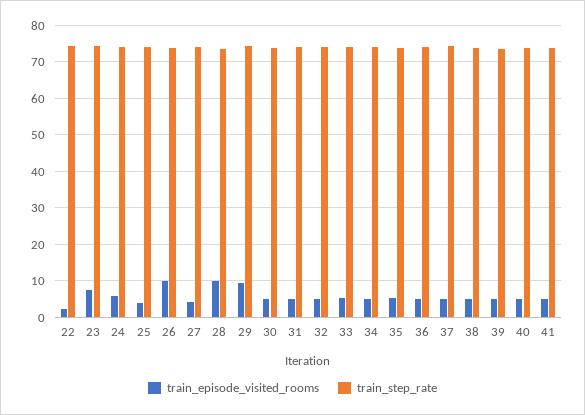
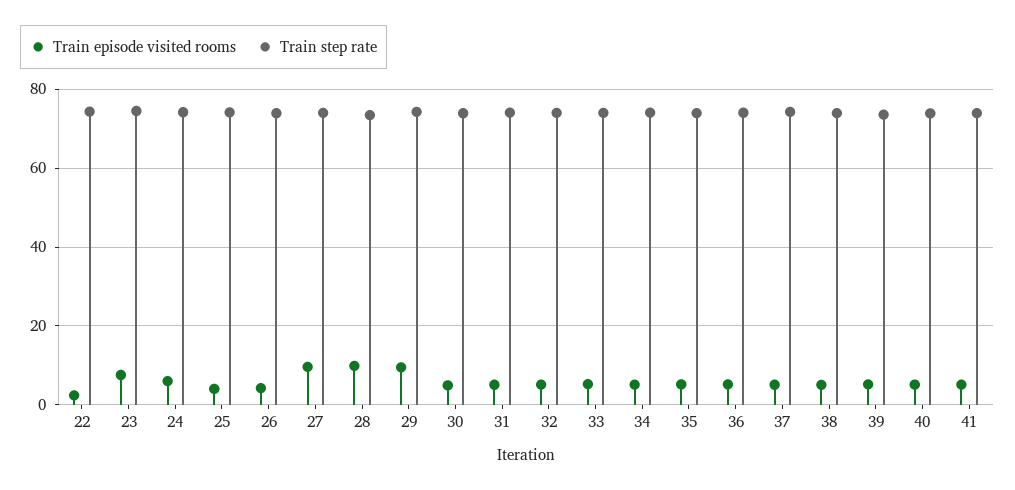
train_episode_visited_rooms, 26: 10 -> 4
train_episode_visited_rooms, 27: 4 -> 10

